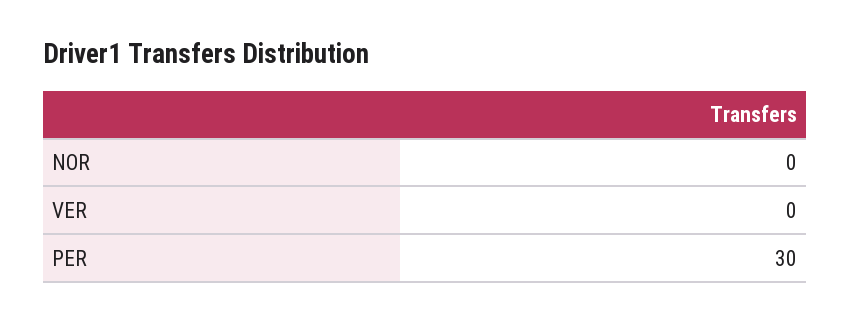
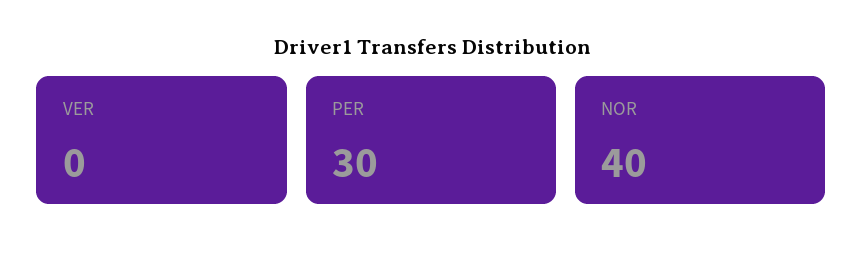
NOR: 0 -> 40

